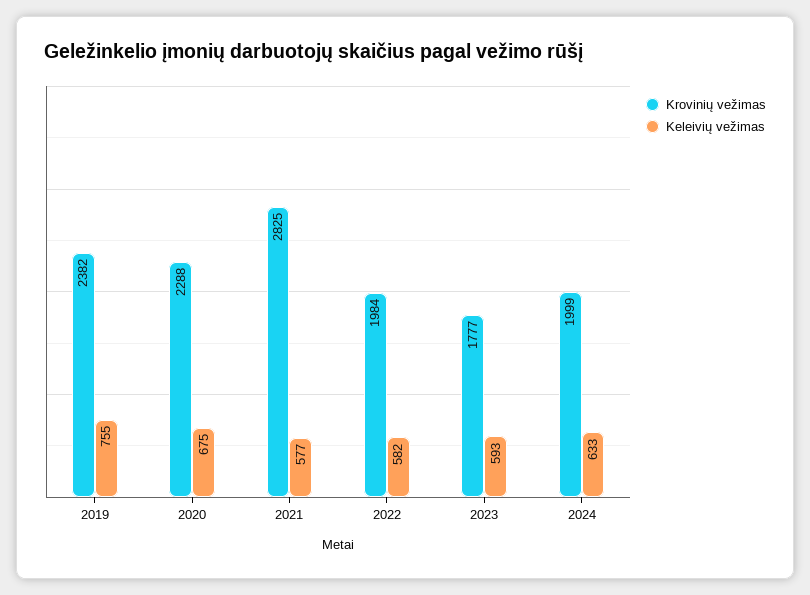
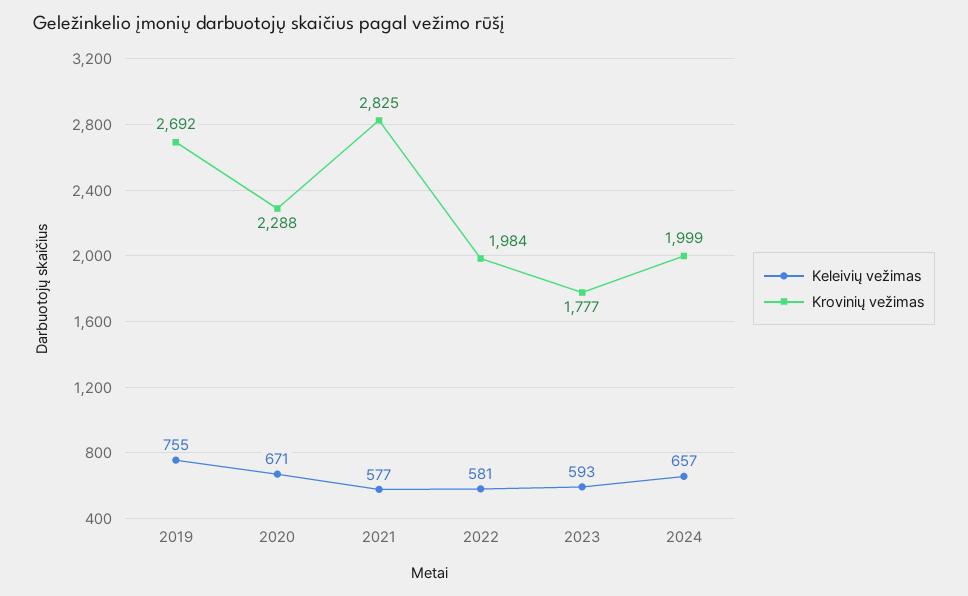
Krovinių vežimas, 2019: 2382 -> 2692
Keleivių vežimas, 2020: 675 -> 671
Keleivių vežimas, 2022: 582 -> 581
Keleivių vežimas, 2024: 633 -> 657

